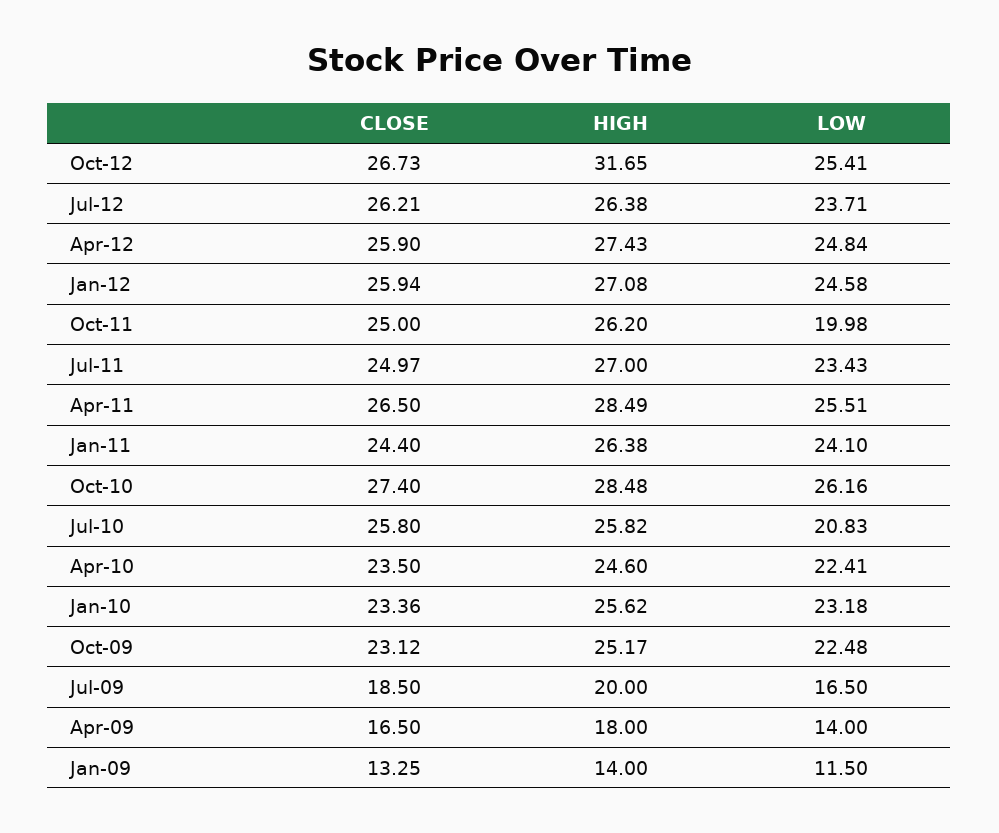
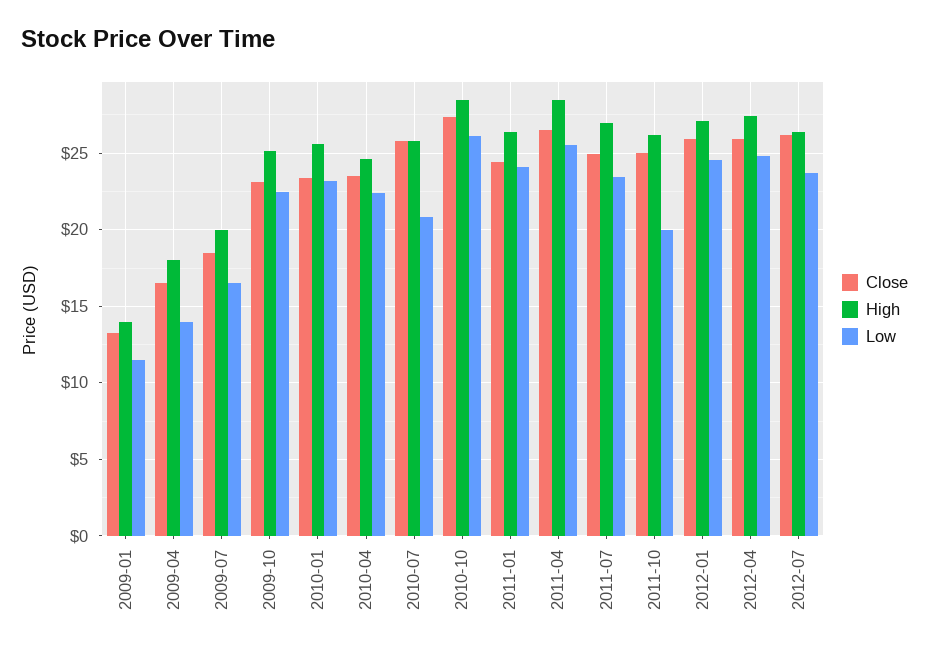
CLOSE, Oct-12: 26.73 -> none
HIGH, Oct-12: 31.65 -> none
LOW, Oct-12: 25.41 -> none

